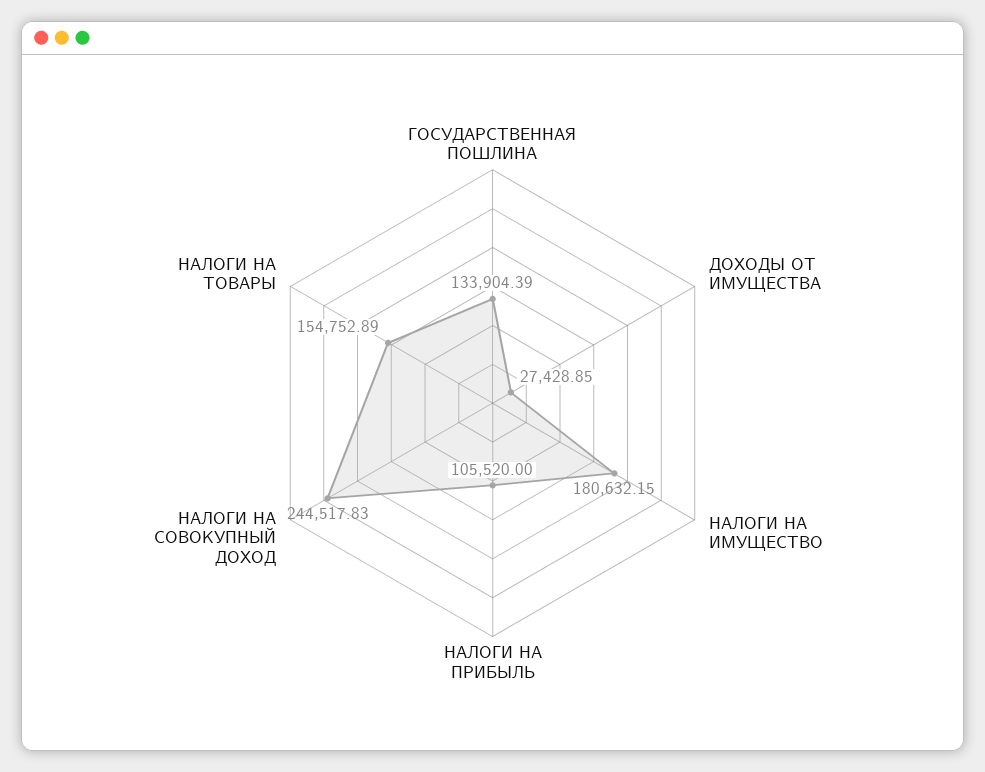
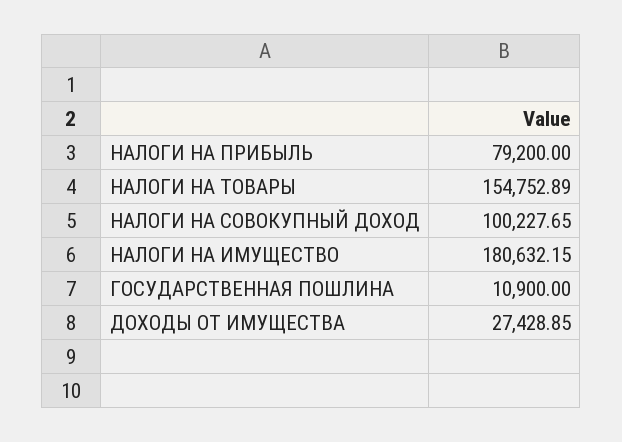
ГОСУДАРСТВЕННАЯ ПОШЛИНА: 133904.39 -> 10900
НАЛОГИ НА ПРИБЫЛЬ: 105520 -> 79200
НАЛОГИ НА СОВОКУПНЫЙ ДОХОД: 244517.83 -> 100227.65

